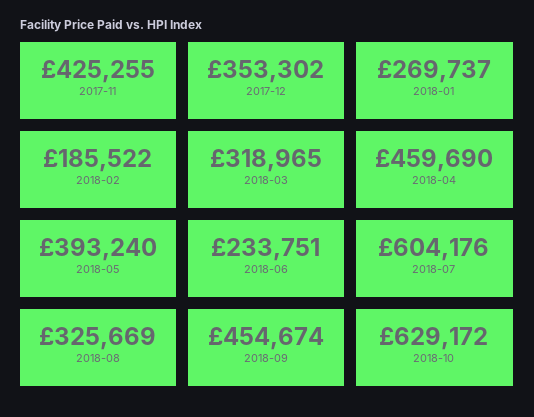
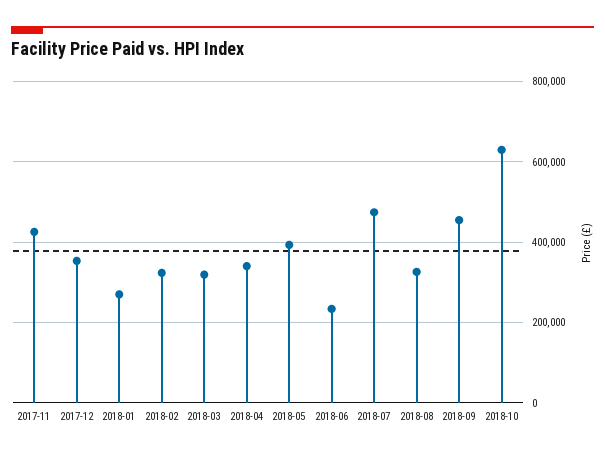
2018-02: 185522 -> 320000
2018-04: 459690 -> 340000
2018-07: 604176 -> 480000

